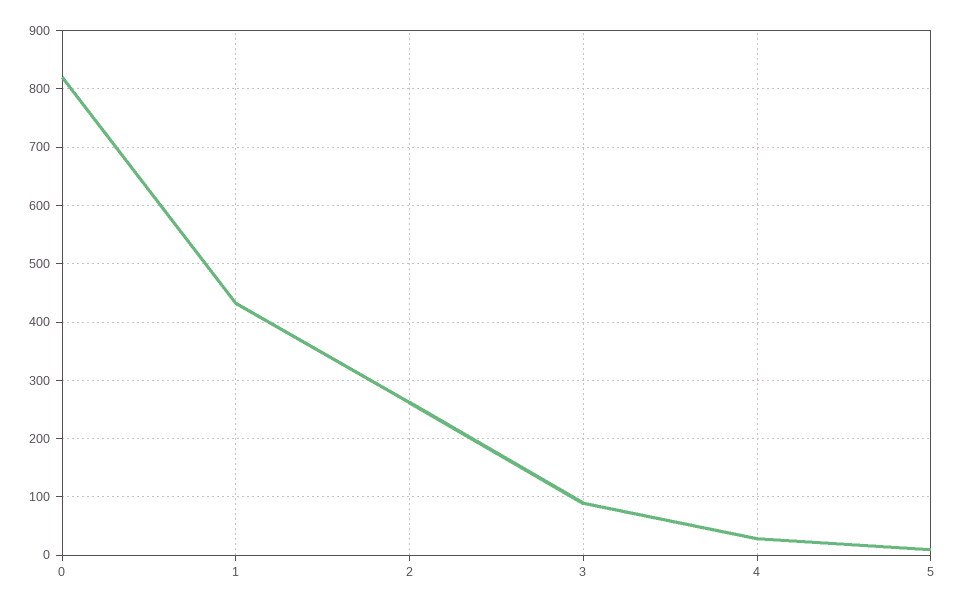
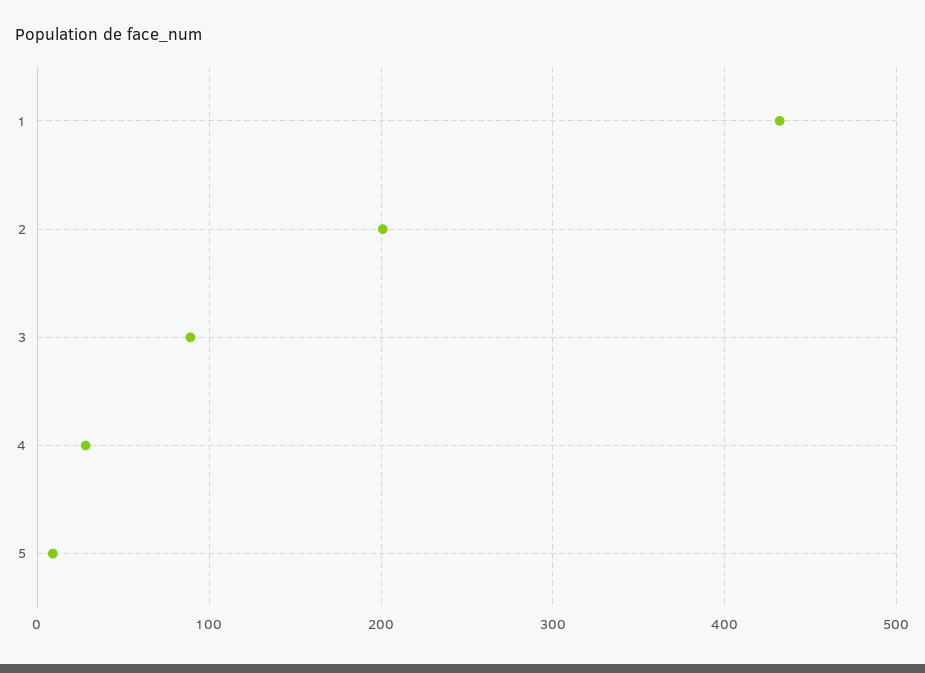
0: 820 -> none
2: 260 -> 200

